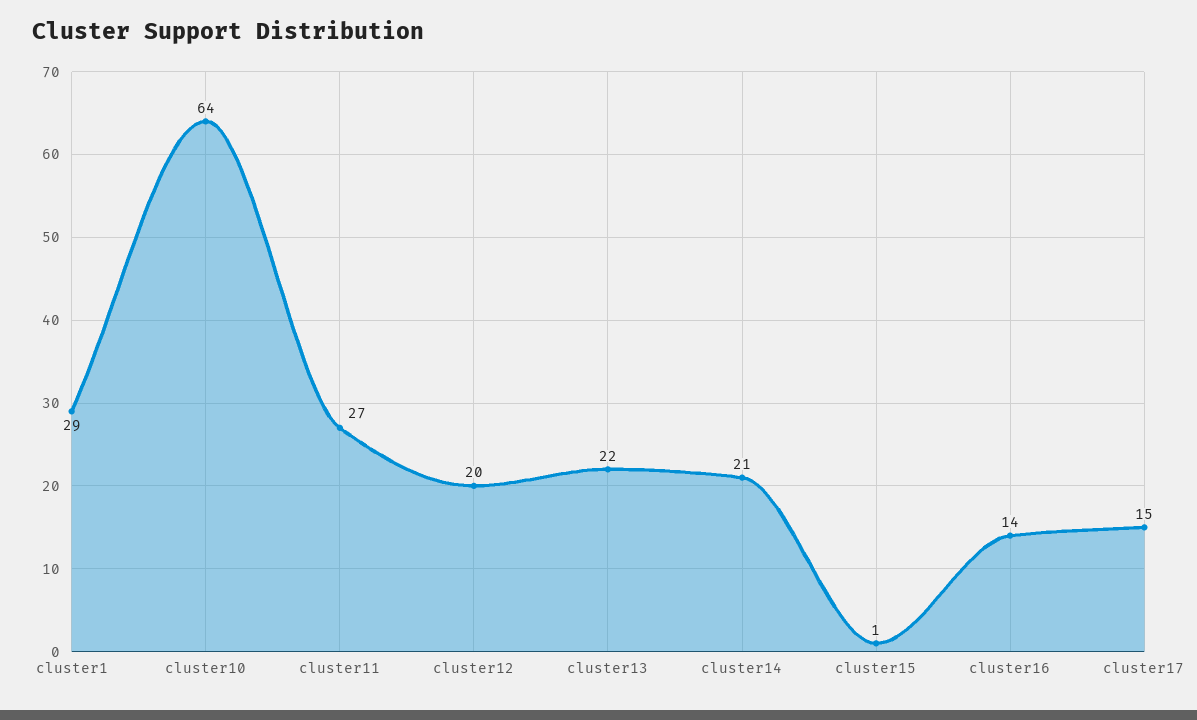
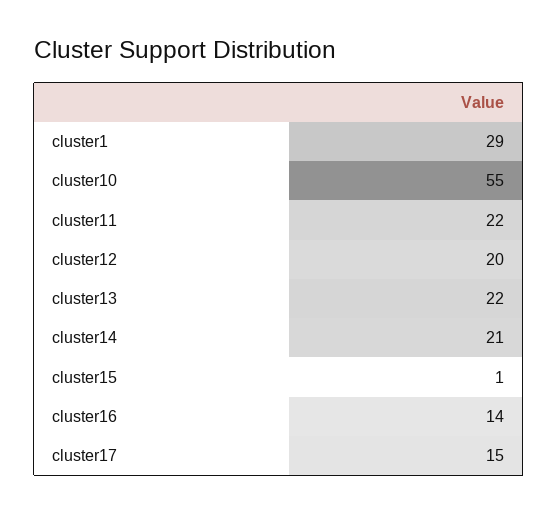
cluster10: 64 -> 55
cluster11: 27 -> 22

